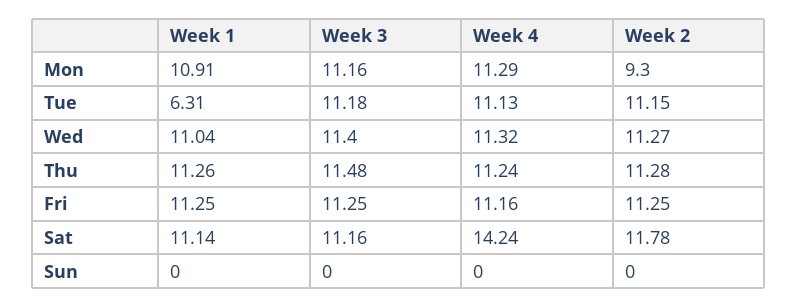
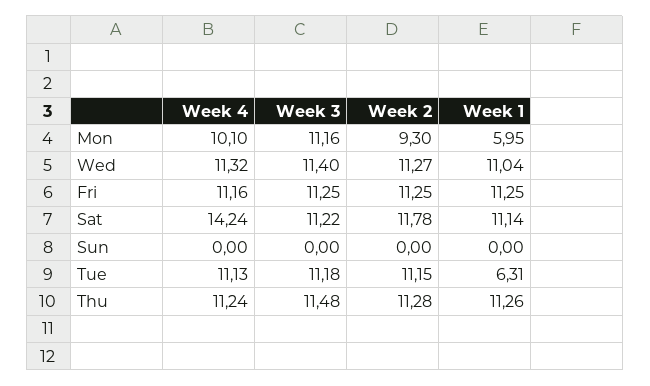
Week 1, Mon: 10.91 -> 5.95
Week 4, Mon: 11.29 -> 10.1
Week 3, Sat: 11.16 -> 11.22

